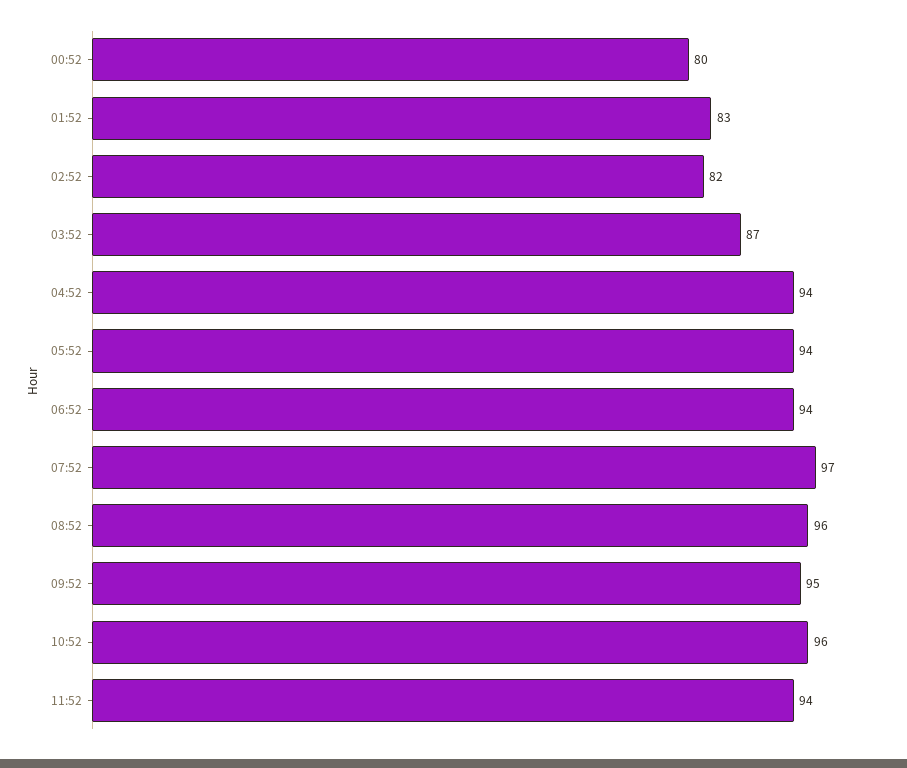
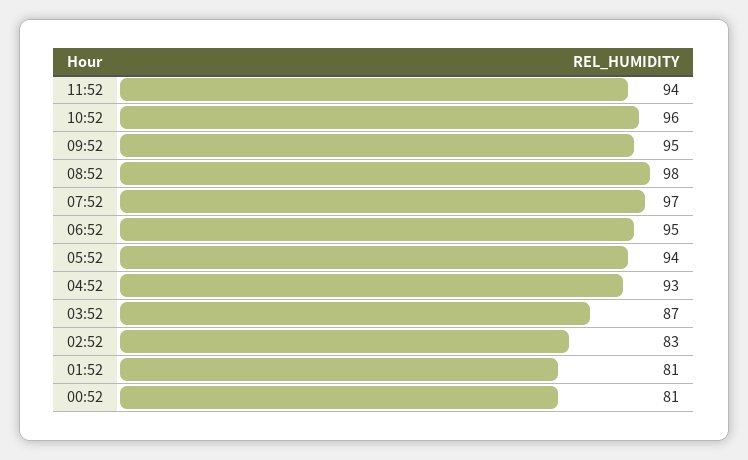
00:52: 80 -> 81
01:52: 83 -> 81
02:52: 82 -> 83
04:52: 94 -> 93
06:52: 94 -> 95
08:52: 96 -> 98

